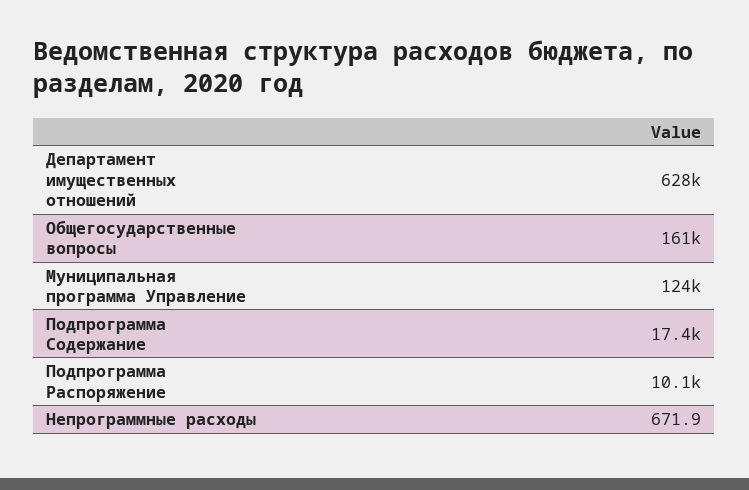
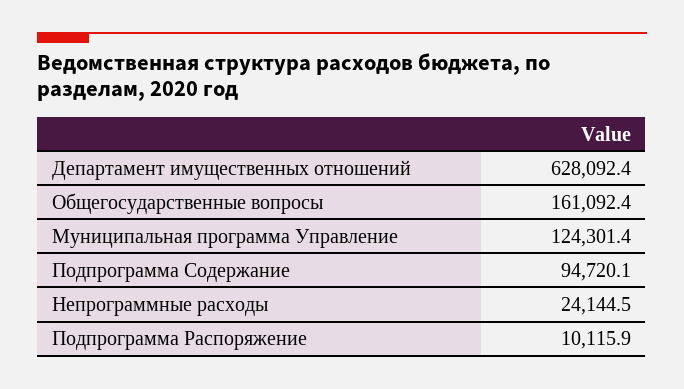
Подпрограмма Содержание: 17400 -> 94720.1
Непрограммные расходы: 671.9 -> 24144.5

